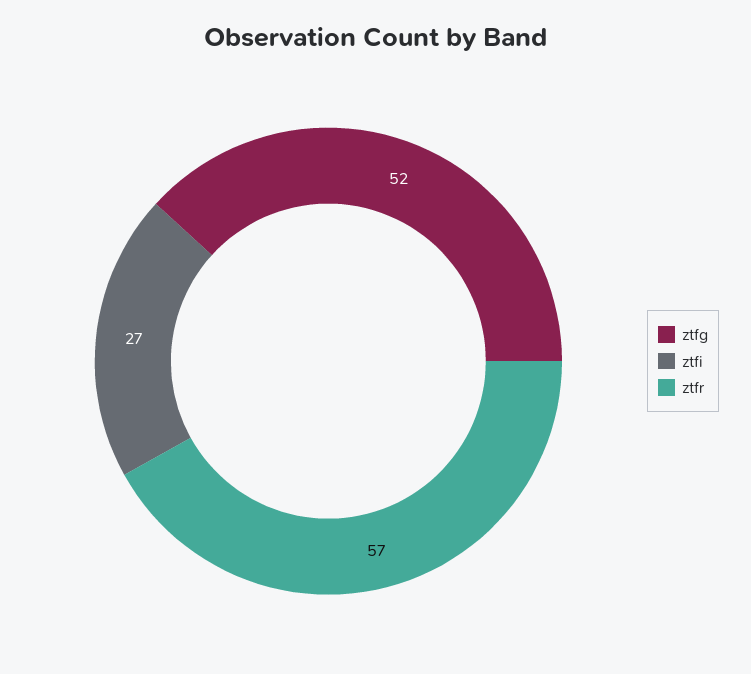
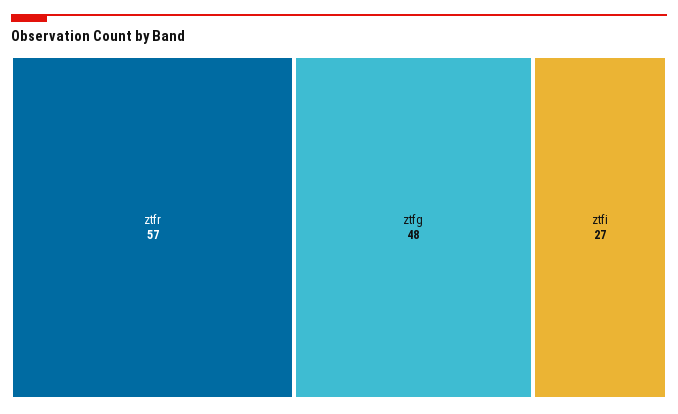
ztfg: 52 -> 48

